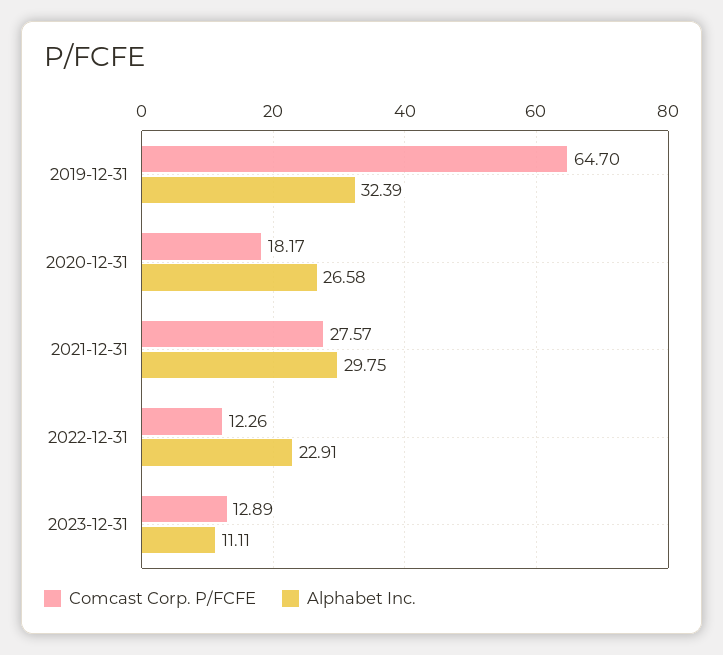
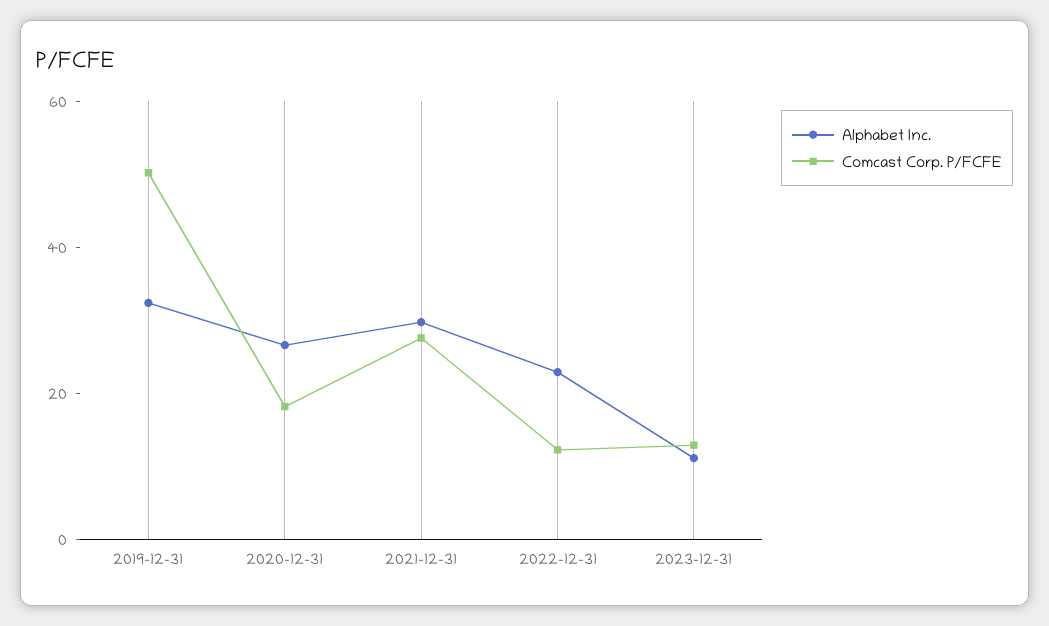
Comcast Corp. P/FCFE, 2019-12-31: 64.7 -> 50

